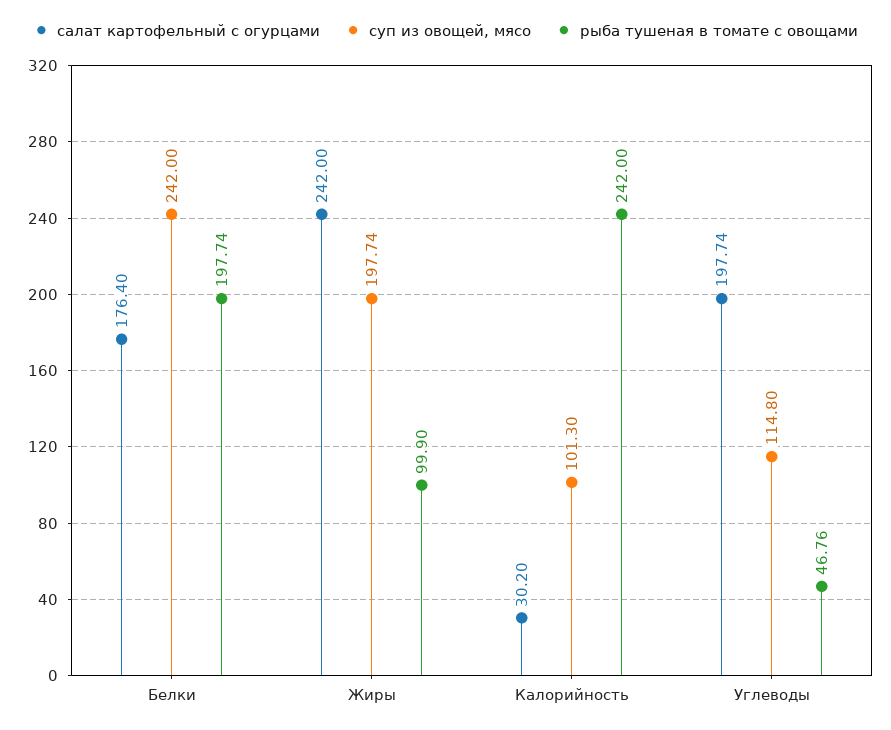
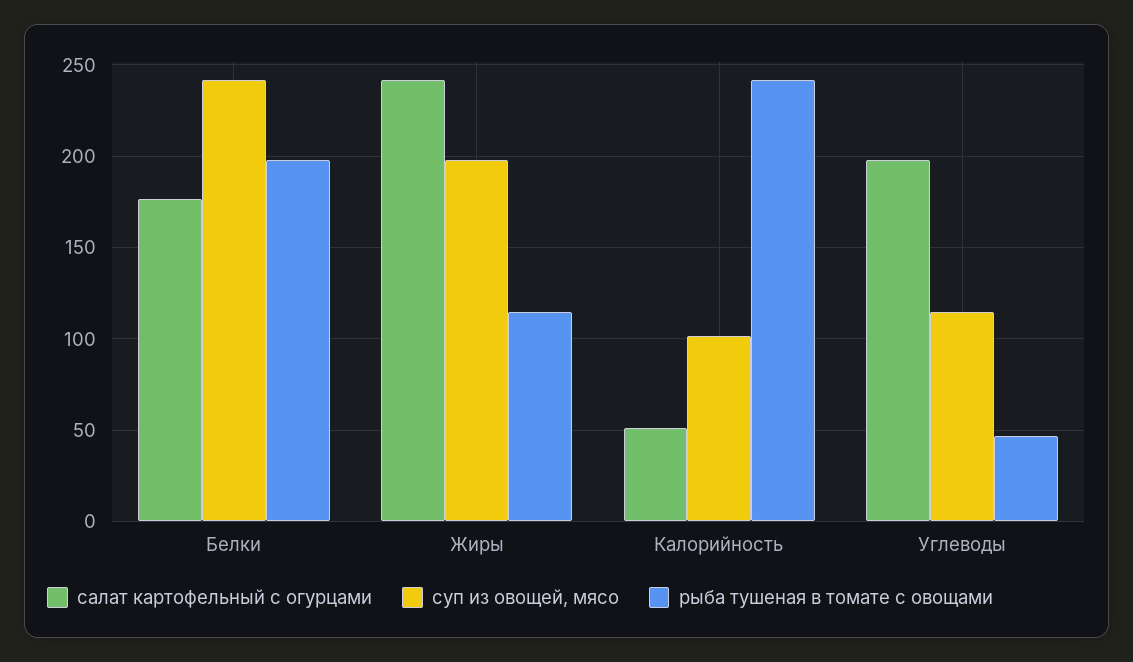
рыба тушеная в томате с овощами, Жиры: 99.9 -> 115
салат картофельный с огурцами, Калорийность: 30.2 -> 50

